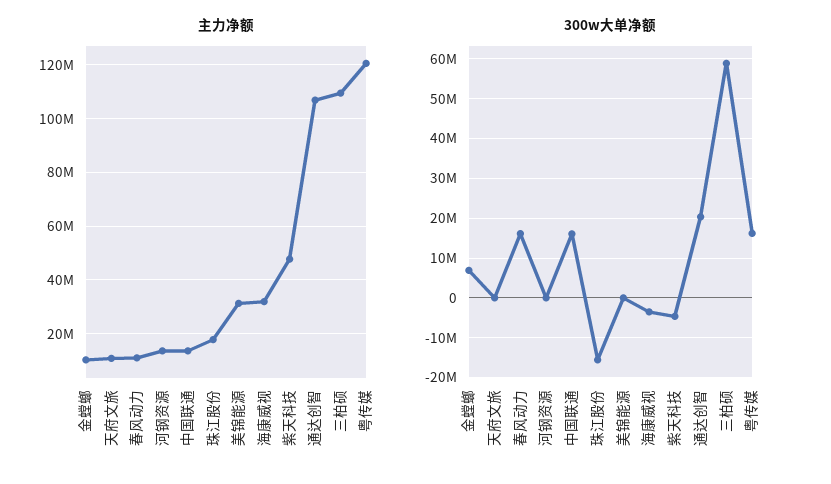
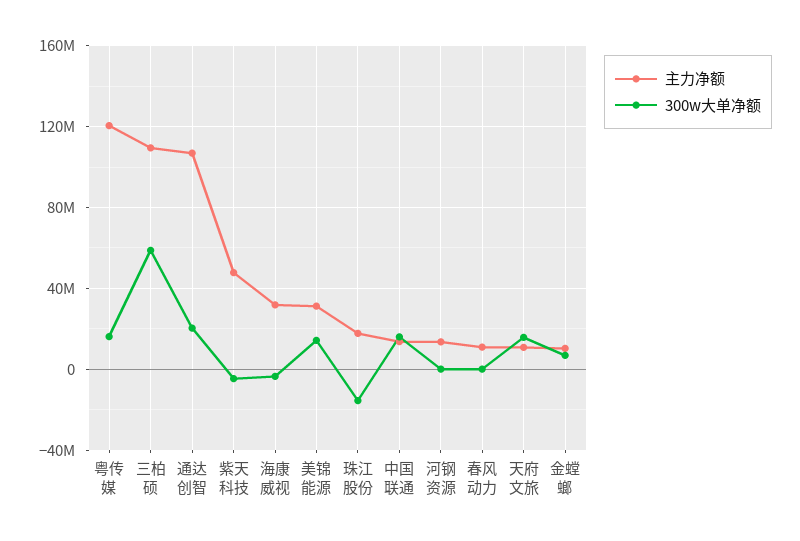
300w大单净额, 天府文旅: 0 -> 15000000
300w大单净额, 春风动力: 16000000 -> 0
300w大单净额, 美锦能源: 0 -> 15000000

